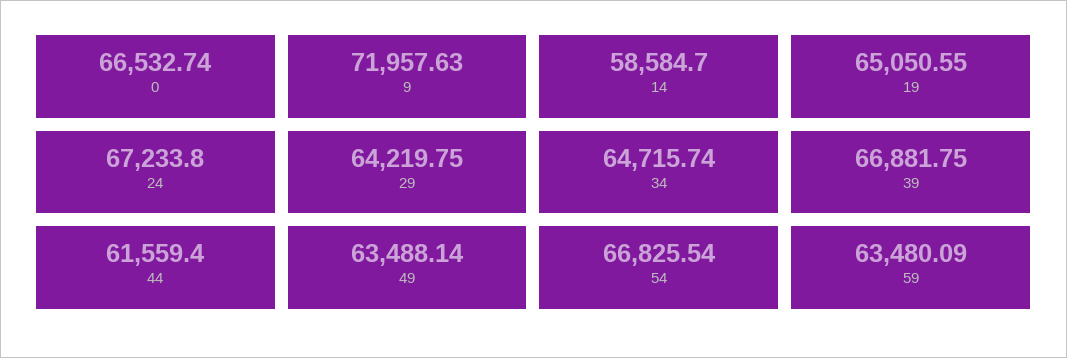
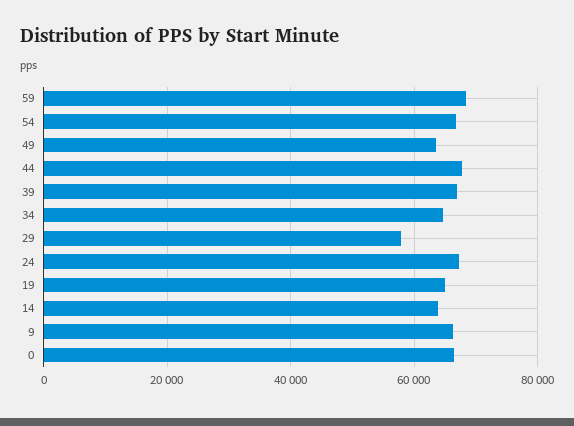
9: 71957.63 -> 66000
14: 58584.7 -> 64000
29: 64219.75 -> 58000
44: 61559.4 -> 68000
59: 63480.09 -> 68000

